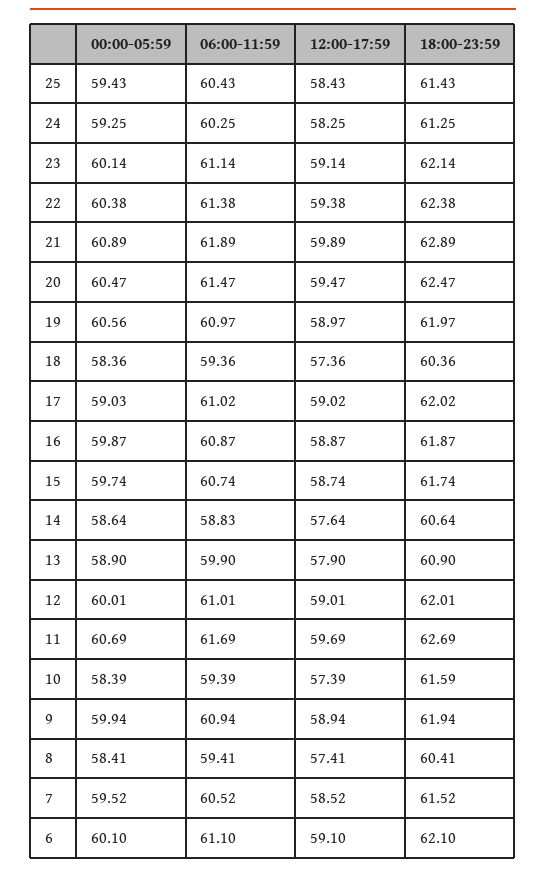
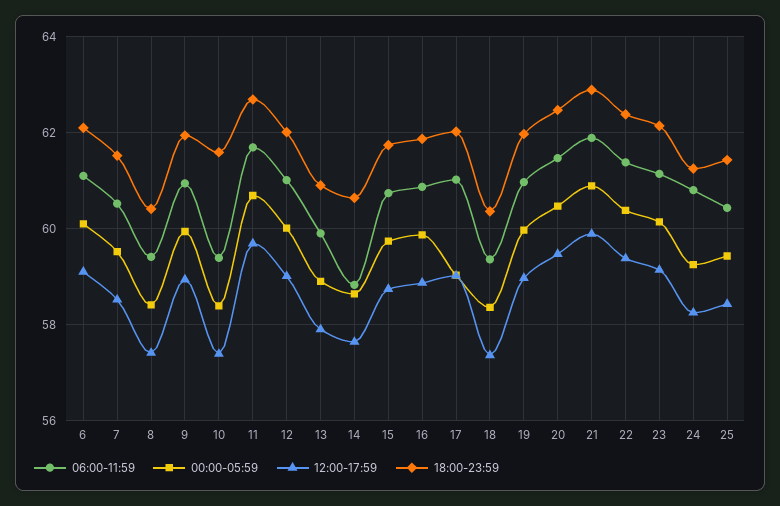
06:00-11:59, 24: 60.25 -> 60.8
00:00-05:59, 19: 60.56 -> 60

